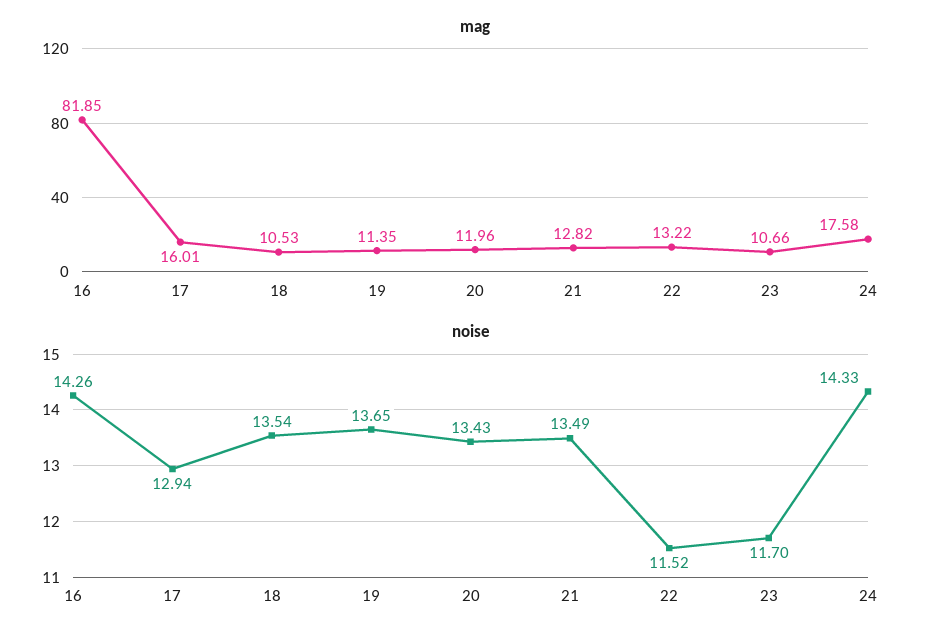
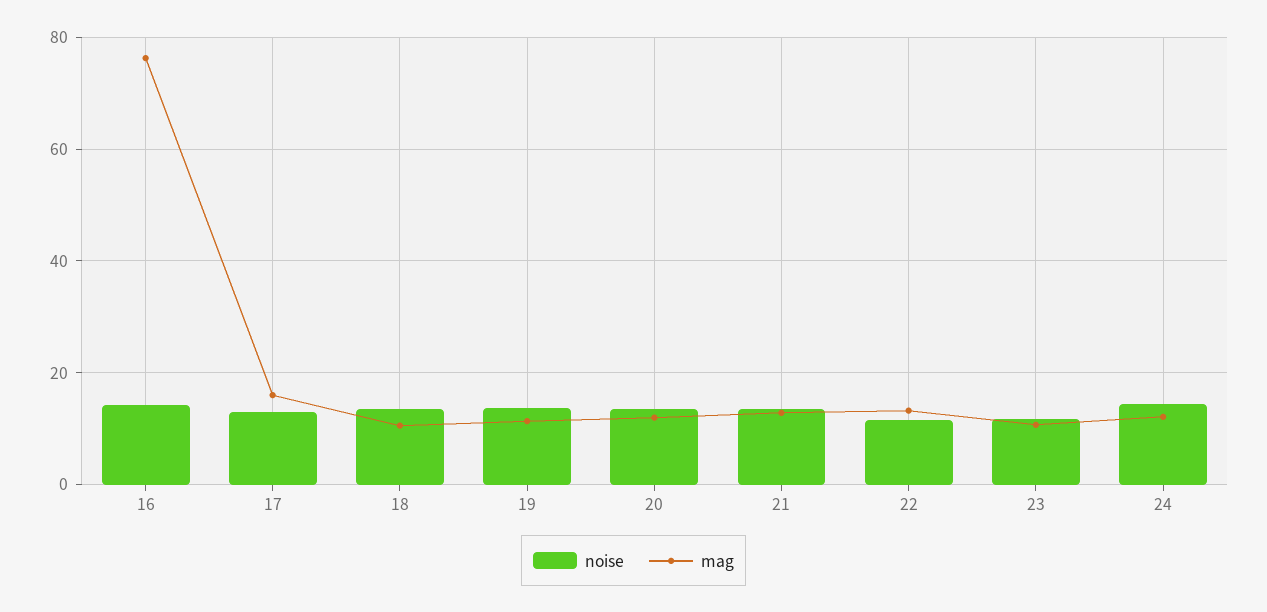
mag, 16: 81.85 -> 76
mag, 24: 17.58 -> 12

